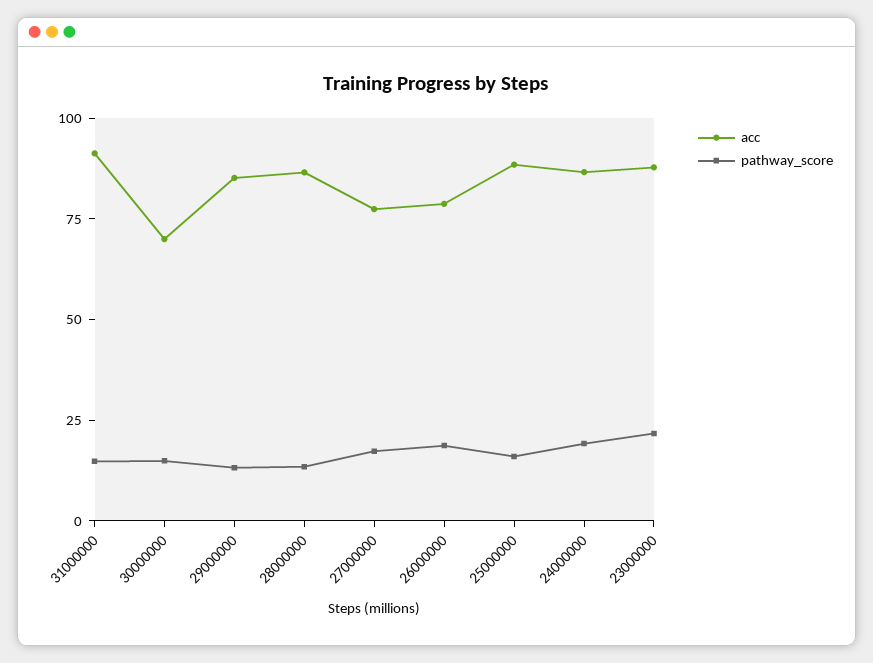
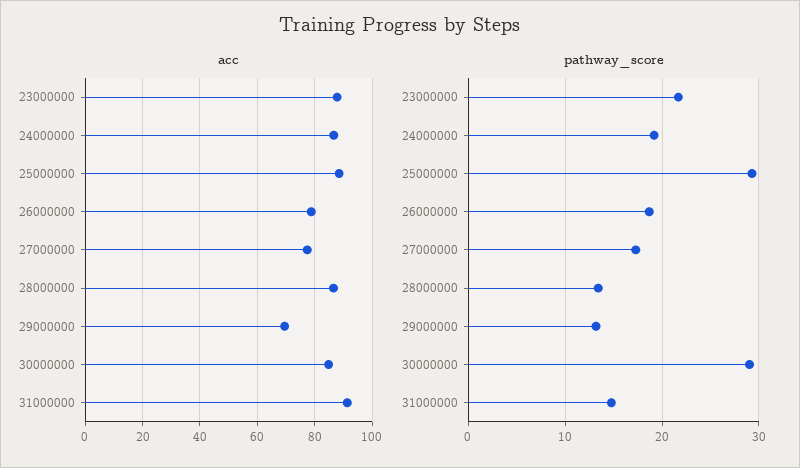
acc, 30000000: 70 -> 85
pathway_score, 30000000: 15 -> 29
acc, 29000000: 85 -> 70
pathway_score, 25000000: 15 -> 29

